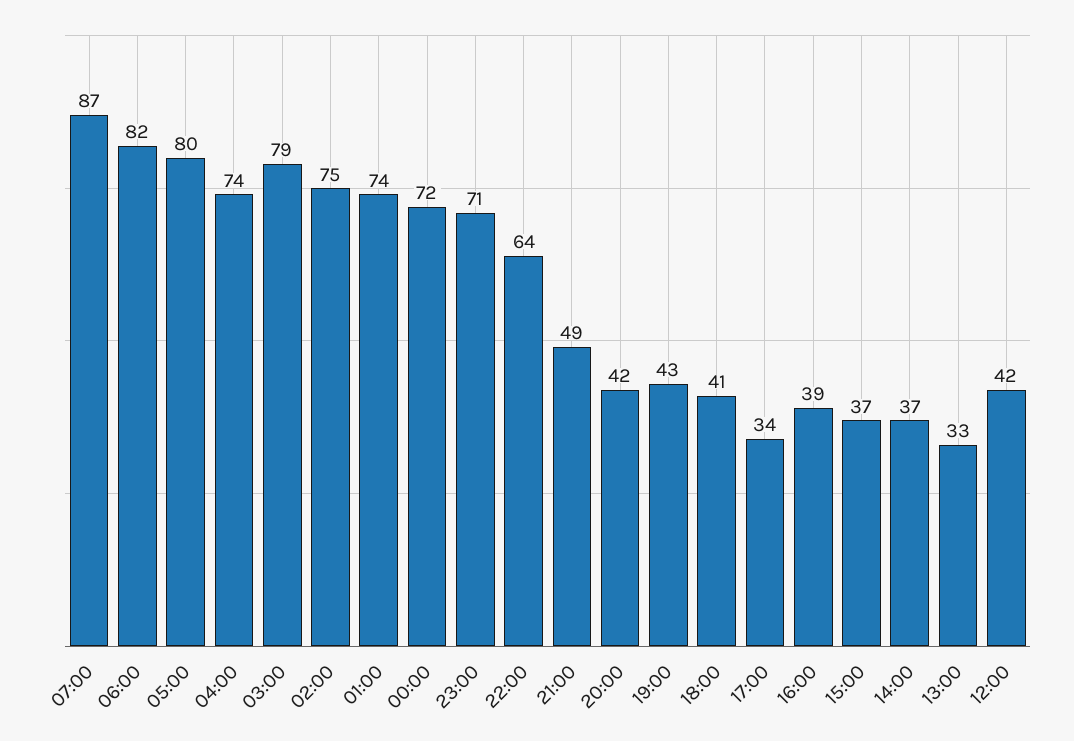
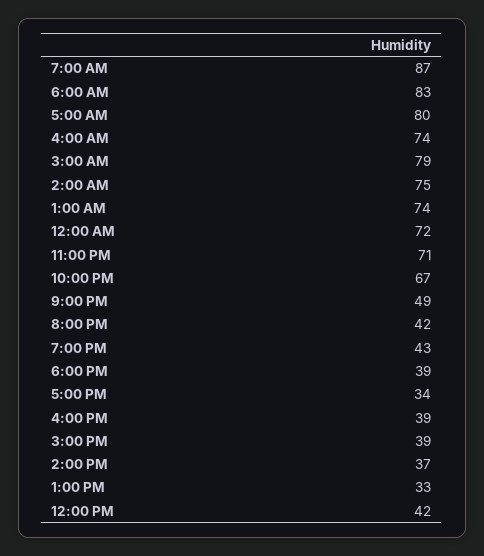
06:00: 82 -> 83
22:00: 64 -> 67
18:00: 41 -> 39
15:00: 37 -> 39

